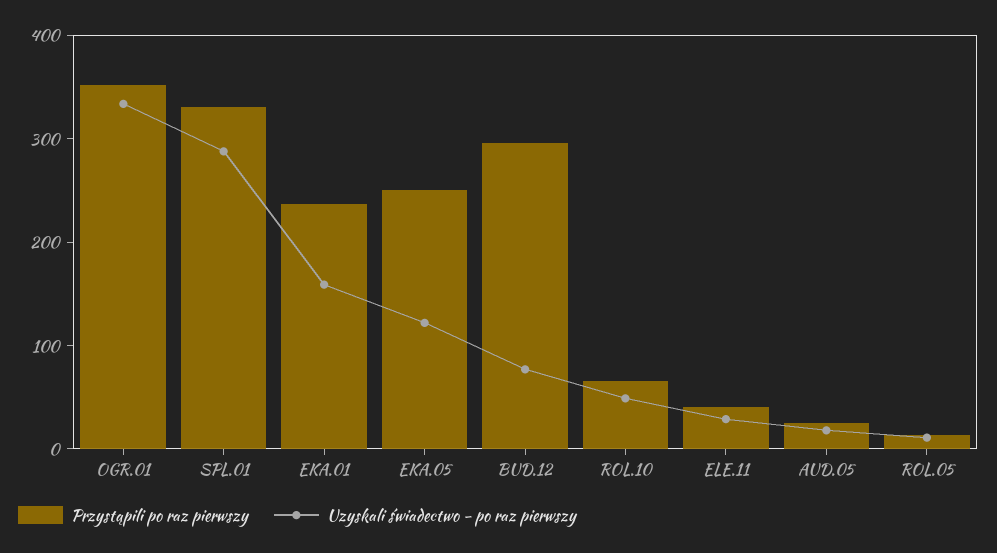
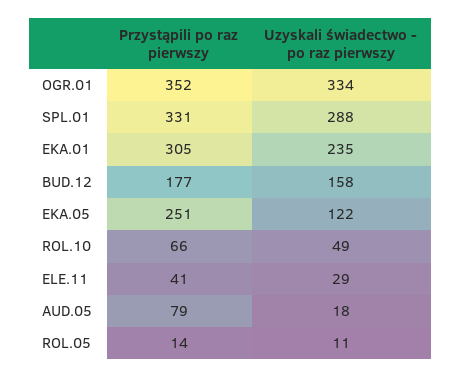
Przystąpili po raz pierwszy, EKA.01: 240 -> 305
Uzyskali świadectwo - po raz pierwszy, EKA.01: 160 -> 235
Przystąpili po raz pierwszy, BUD.12: 300 -> 177
Uzyskali świadectwo - po raz pierwszy, BUD.12: 80 -> 158
Przystąpili po raz pierwszy, AUD.05: 20 -> 79

